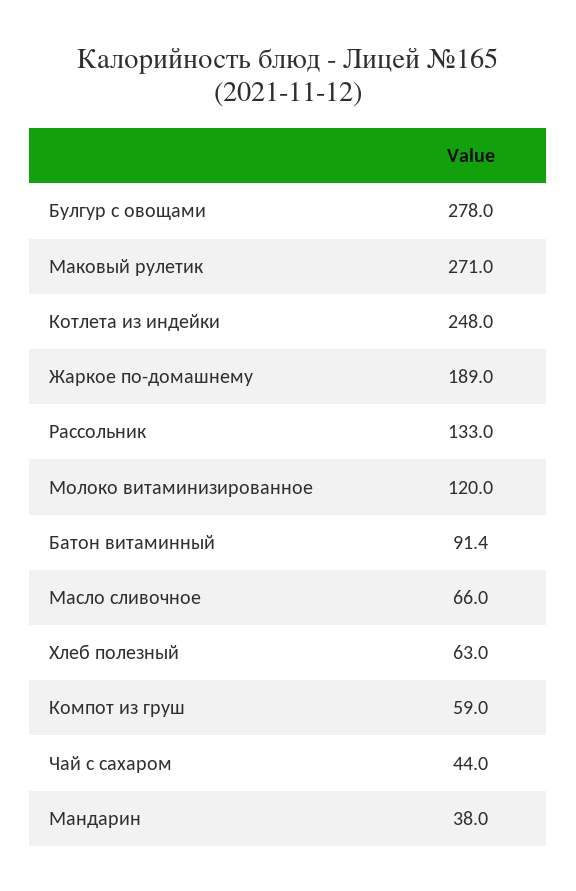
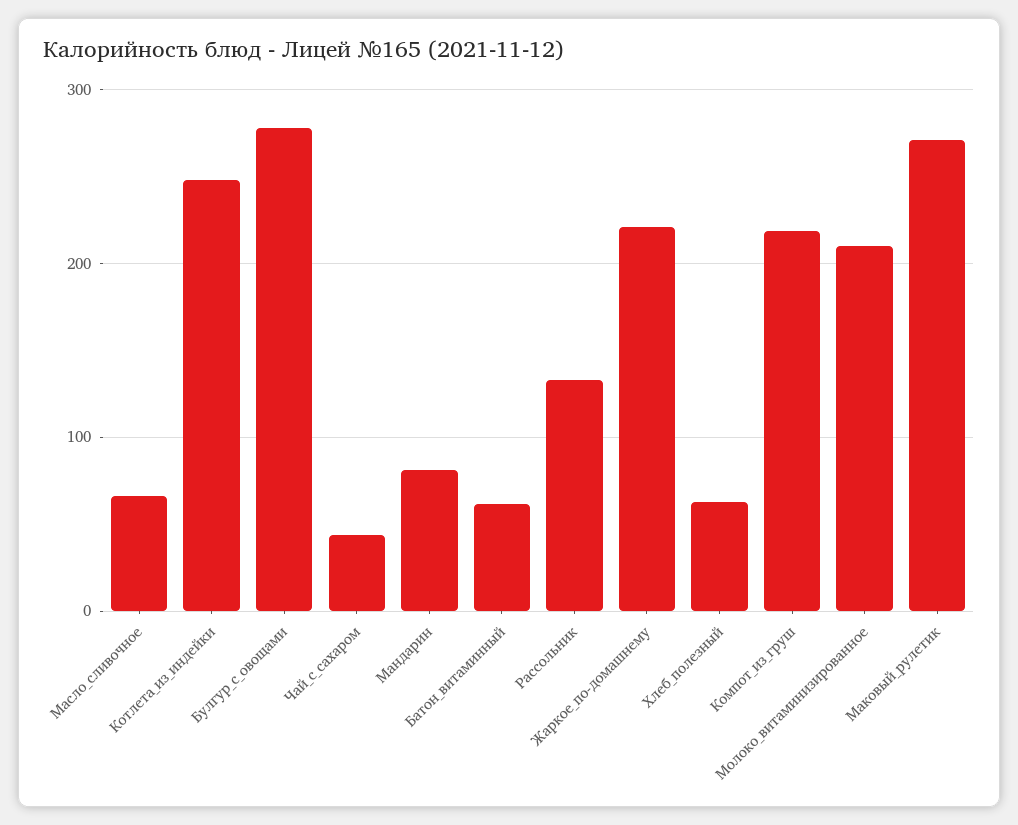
Жаркое по-домашнему: 189 -> 220
Молоко витаминизированное: 120 -> 210
Батон витаминный: 91.4 -> 60
Компот из груш: 59 -> 220
Мандарин: 38 -> 80

